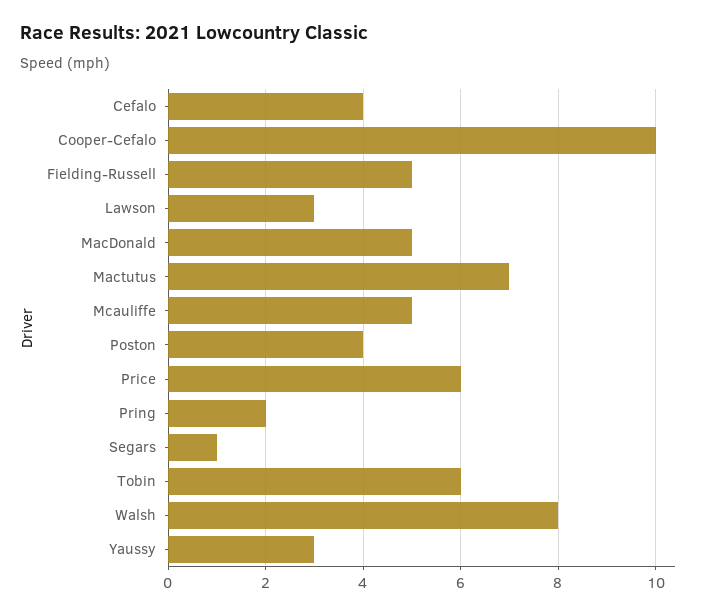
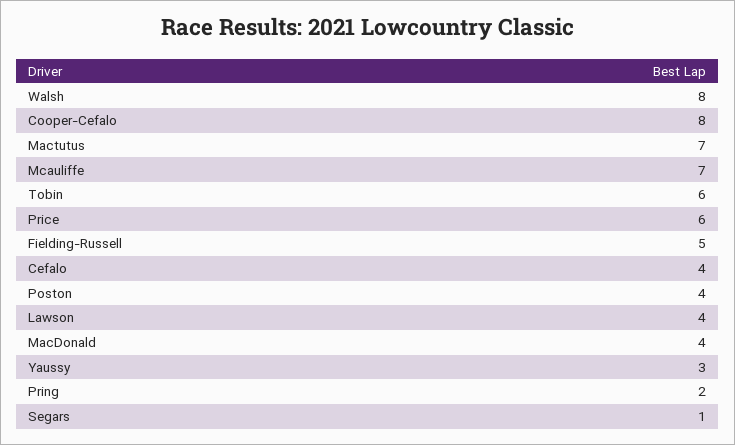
Cooper-Cefalo: 10 -> 8
Lawson: 3 -> 4
MacDonald: 5 -> 4
Mcauliffe: 5 -> 7

